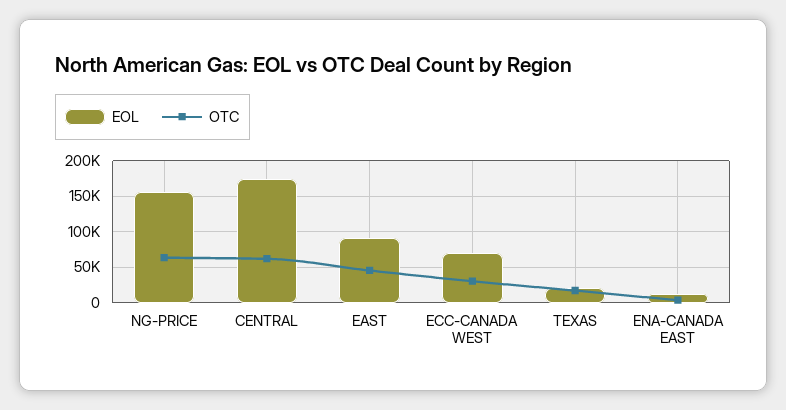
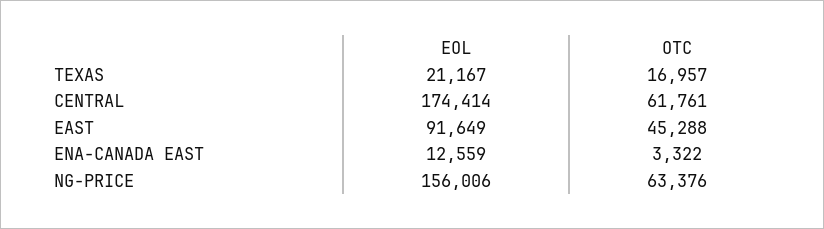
EOL, ECC-CANADA WEST: 70000 -> none
OTC, ECC-CANADA WEST: 30000 -> none

